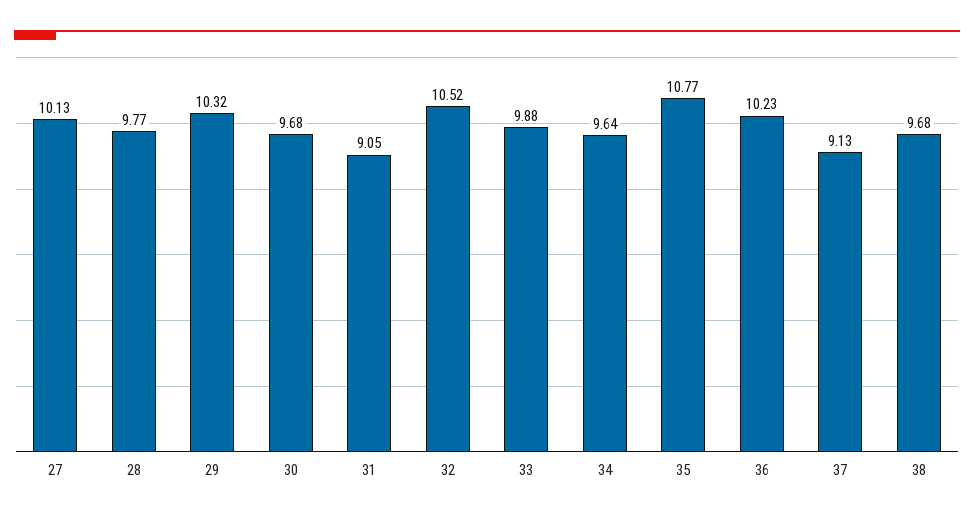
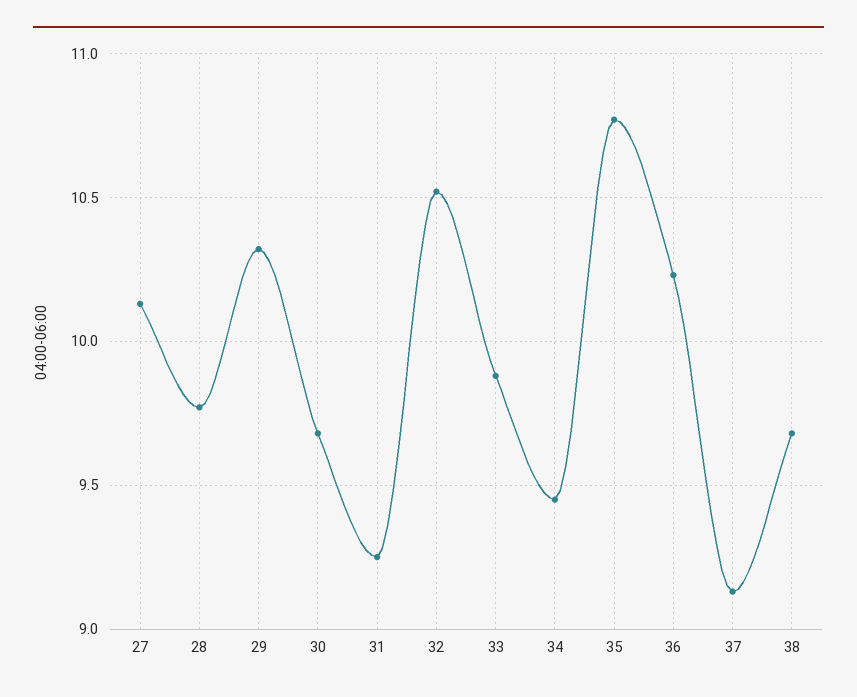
31: 9.05 -> 9.25
34: 9.64 -> 9.45

